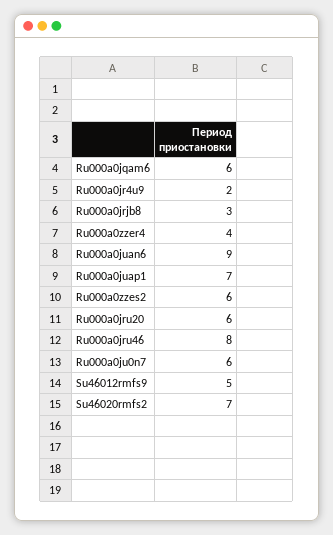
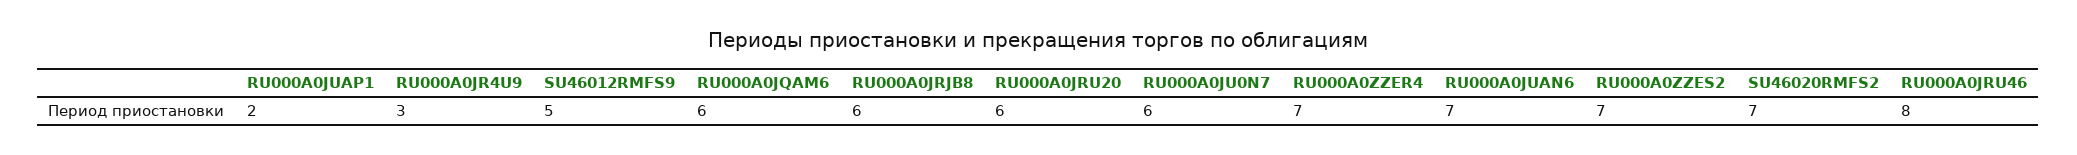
Ru000a0jr4u9: 2 -> 3
Ru000a0jrjb8: 3 -> 6
Ru000a0zzer4: 4 -> 7
Ru000a0juan6: 9 -> 7
Ru000a0juap1: 7 -> 2
Ru000a0zzes2: 6 -> 7

